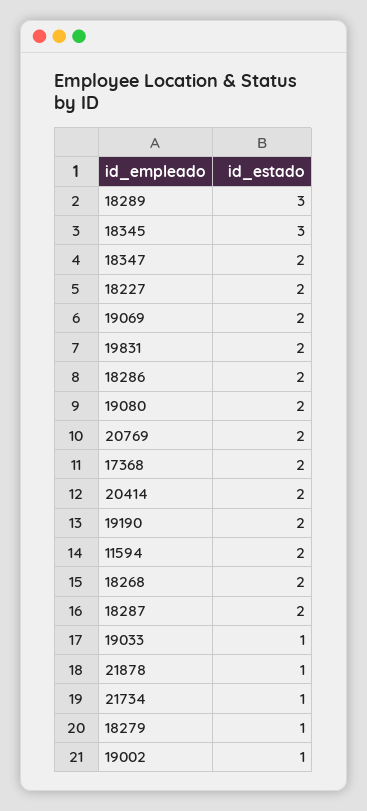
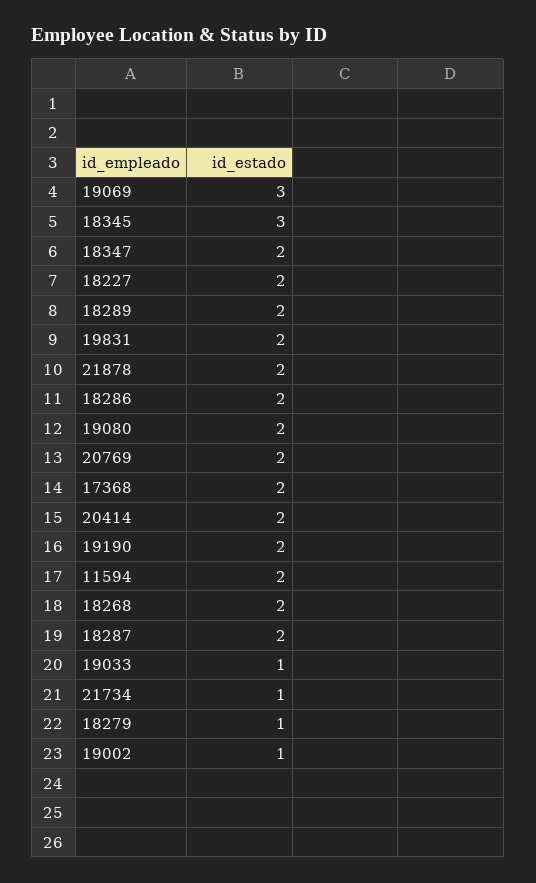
18289: 3 -> 2
19069: 2 -> 3
21878: 1 -> 2

